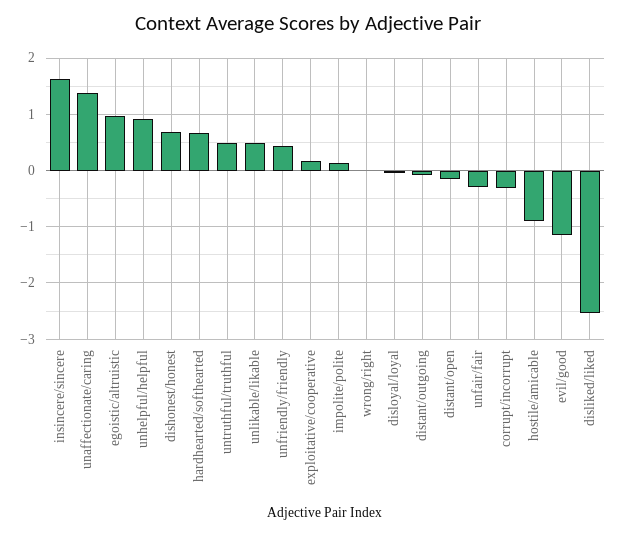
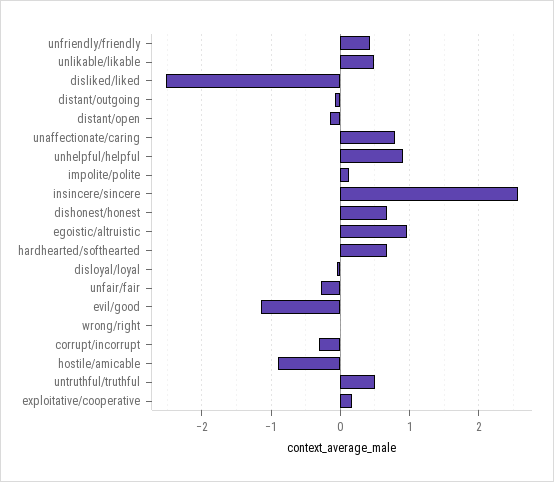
insincere/sincere: 1.6 -> 2.6
unaffectionate/caring: 1.4 -> 0.8

